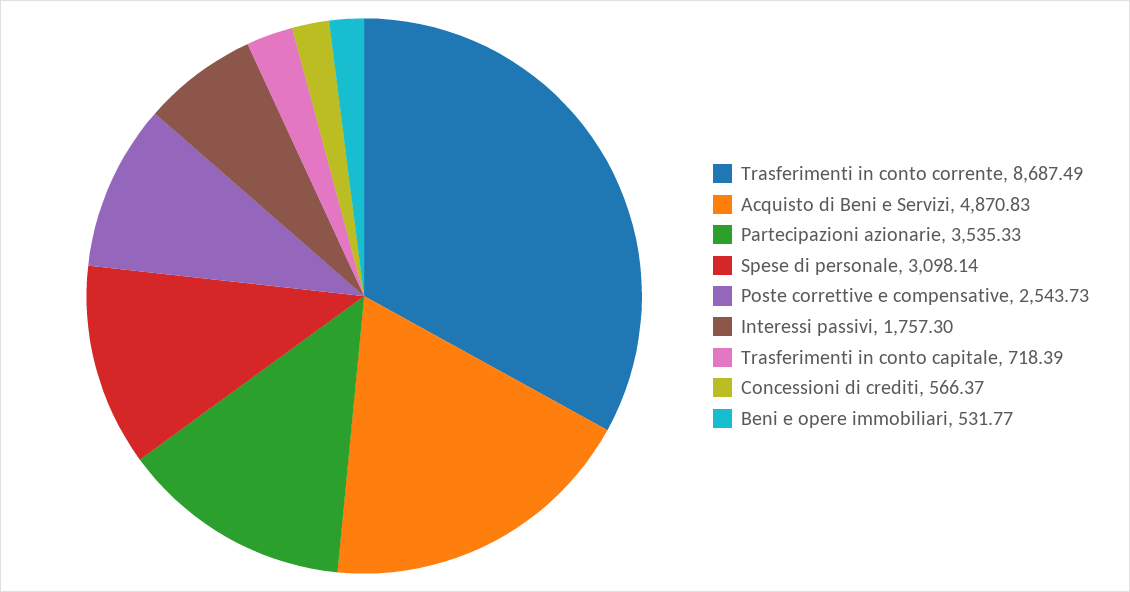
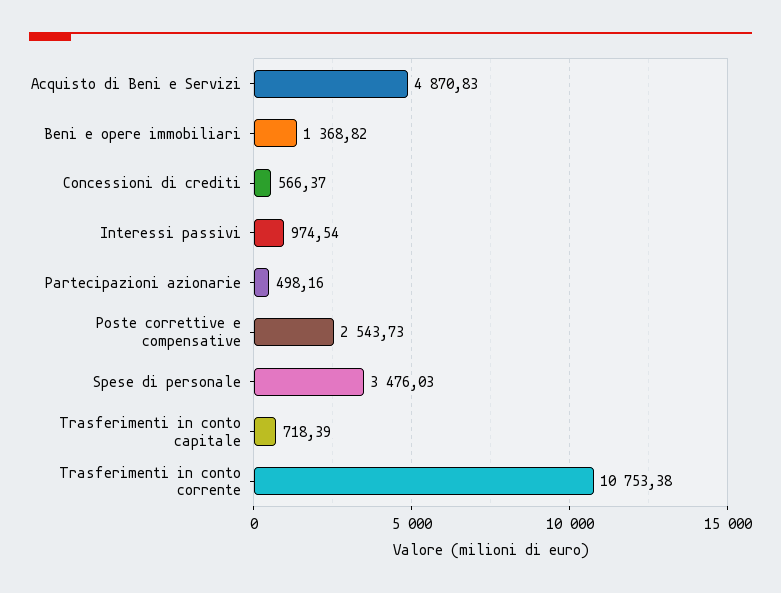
Trasferimenti in conto corrente: 8687.49 -> 10753.38
Partecipazioni azionarie: 3535.33 -> 498.16
Spese di personale: 3098.14 -> 3476.03
Interessi passivi: 1757.3 -> 974.54
Beni e opere immobiliari: 531.77 -> 1368.82

